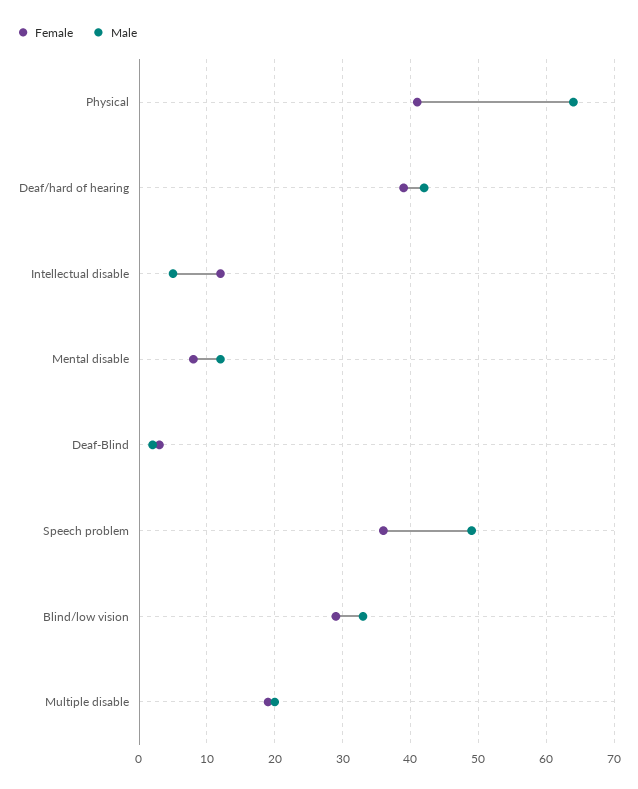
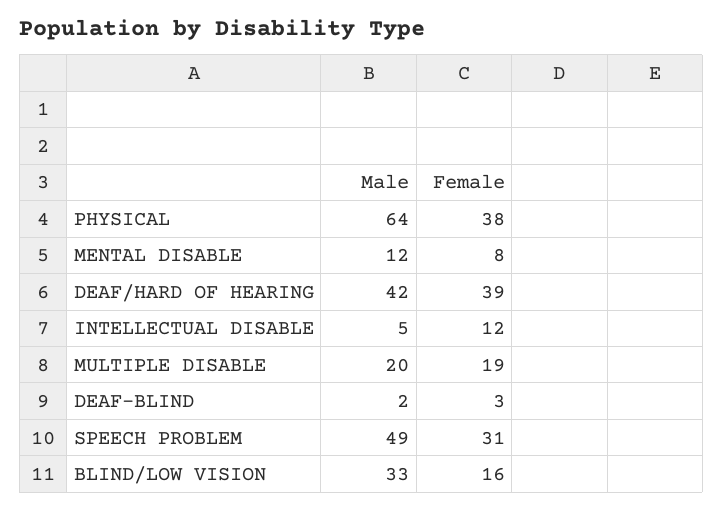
Female, Physical: 41 -> 38
Female, Speech problem: 36 -> 31
Female, Blind/low vision: 29 -> 16

